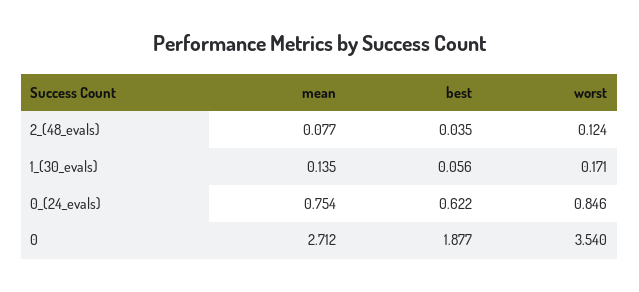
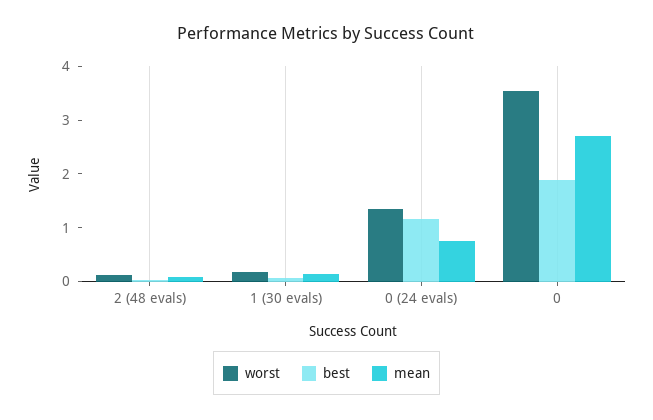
best, 0_(24_evals): 0.622 -> 1.2
worst, 0_(24_evals): 0.846 -> 1.4

